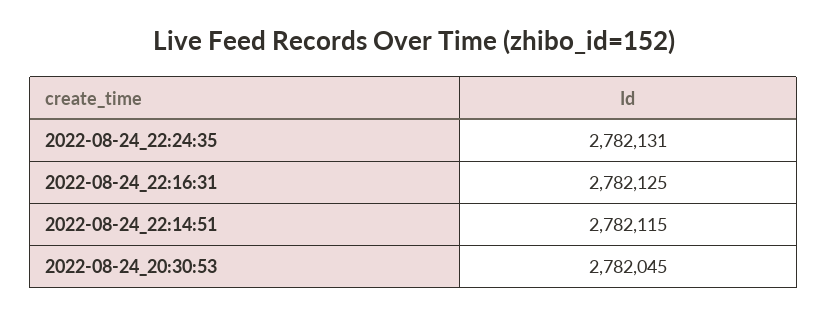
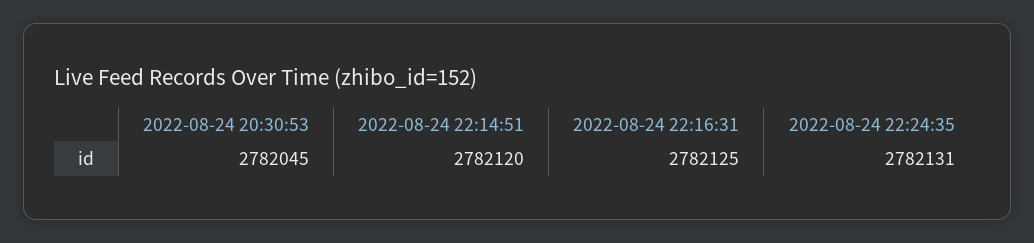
2022-08-24_22:14:51: 2782115 -> 2782120

